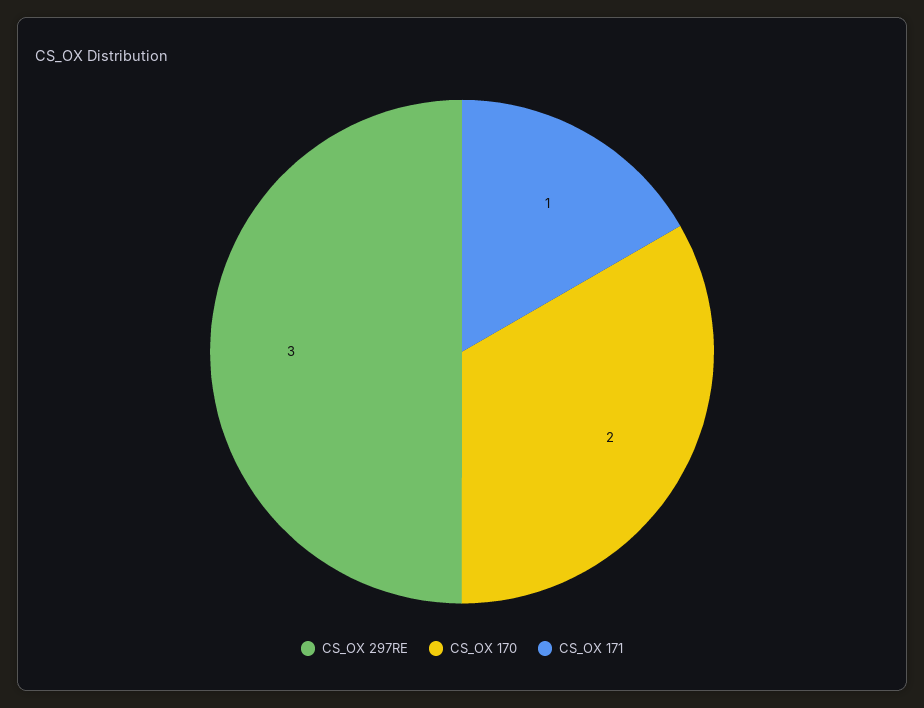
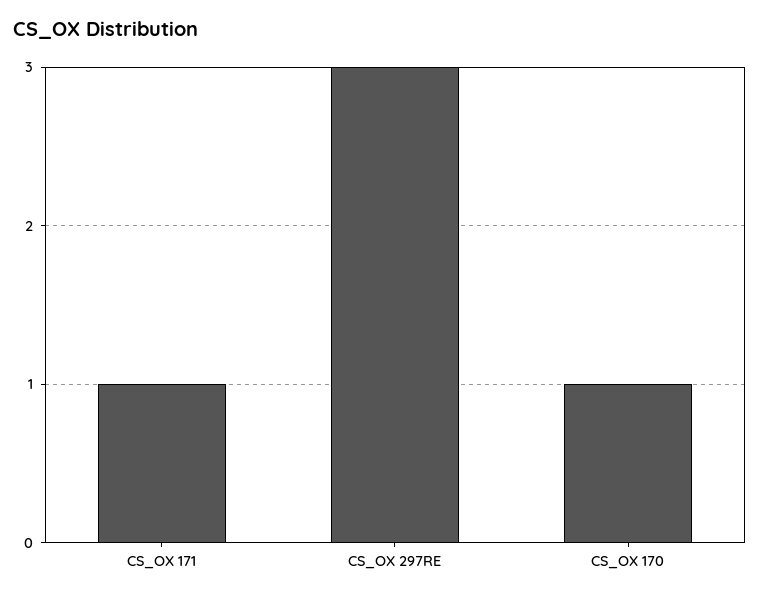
CS_OX 170: 2 -> 1

